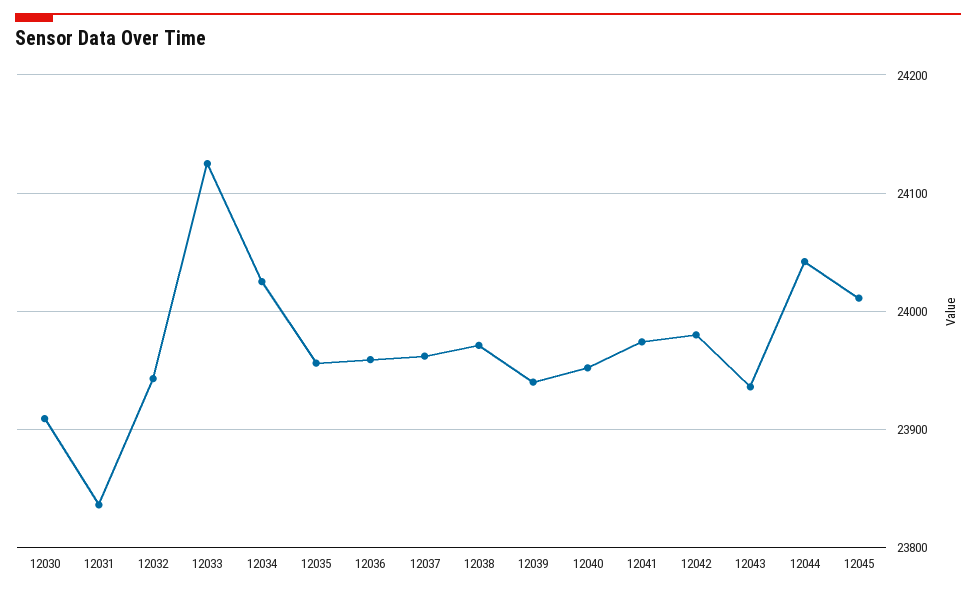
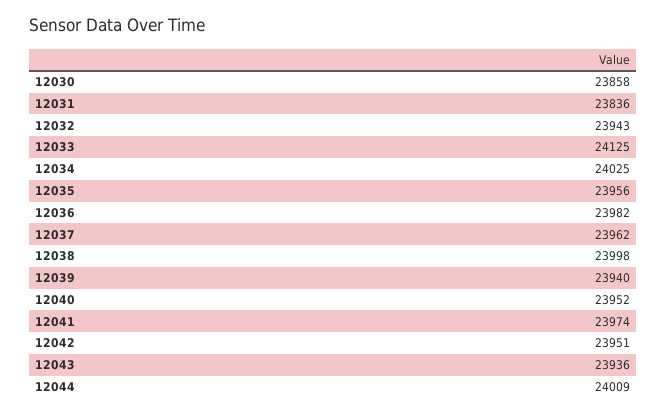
12030: 23910 -> 23858
12036: 23960 -> 23982
12038: 23970 -> 23998
12042: 23980 -> 23951
12044: 24040 -> 24009
12045: 24010 -> none

